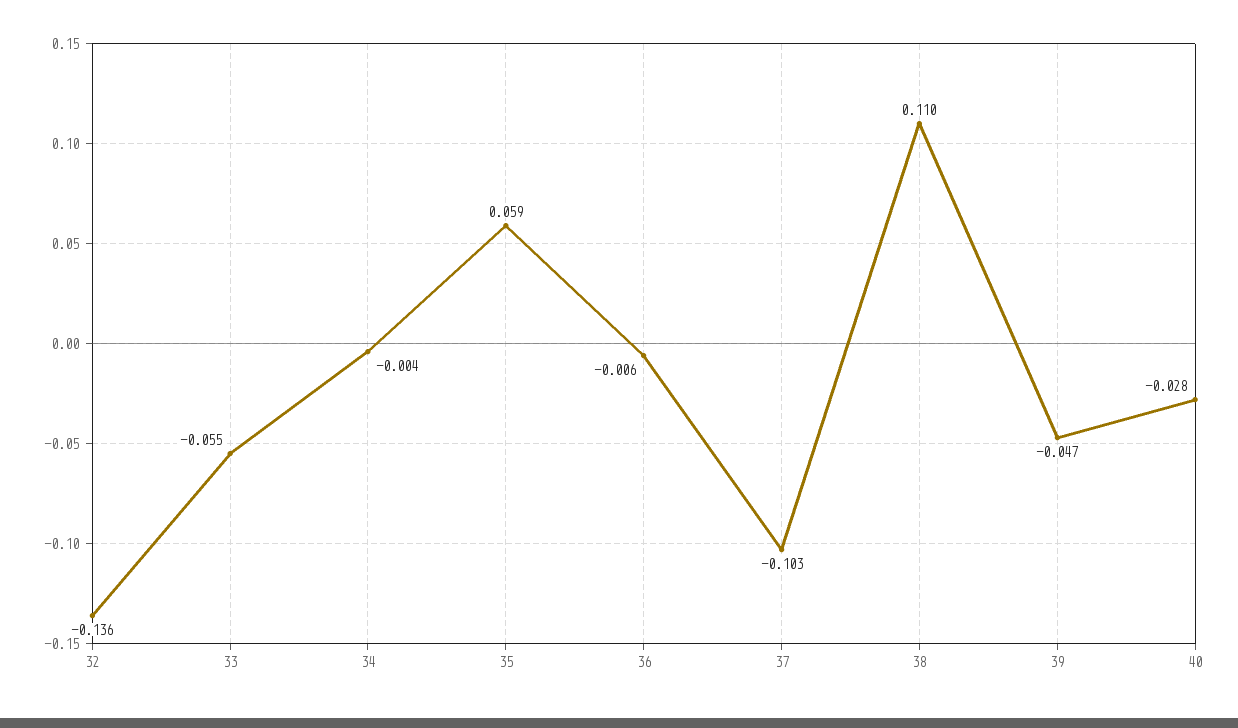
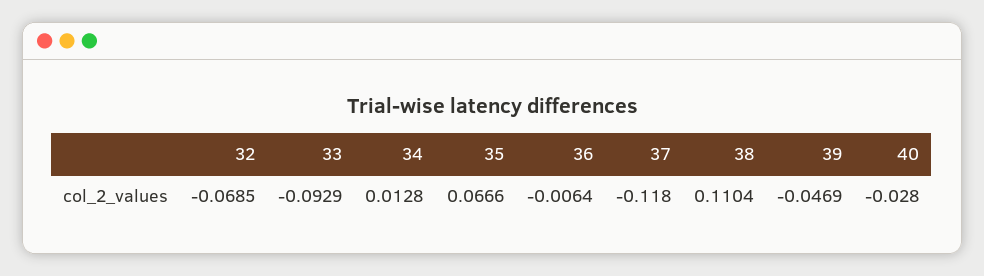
32: -0.136 -> -0.0685
33: -0.055 -> -0.0929
34: -0.004 -> 0.0128
35: 0.059 -> 0.0666
37: -0.103 -> -0.118

